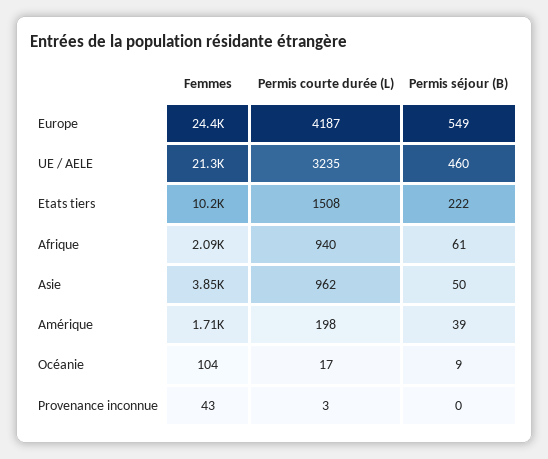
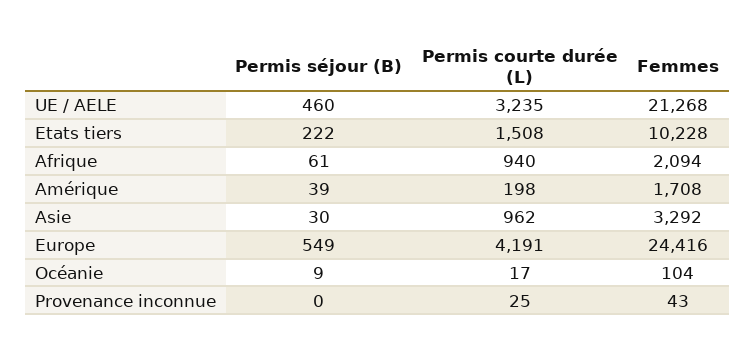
Permis courte durée (L), Europe: 4187 -> 4191
Femmes, Asie: 3850 -> 3292
Permis séjour (B), Asie: 50 -> 30
Permis courte durée (L), Provenance inconnue: 3 -> 25

